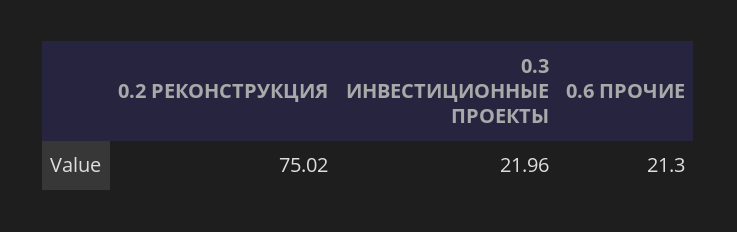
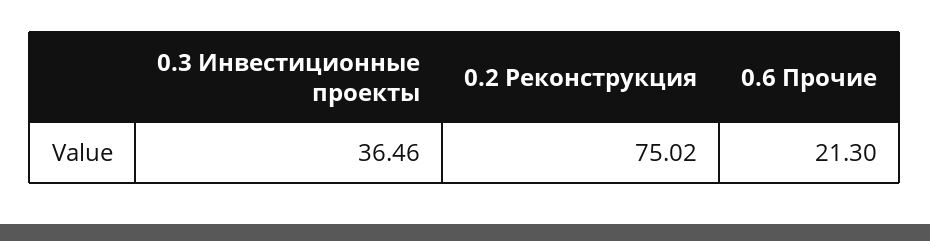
0.3 ИНВЕСТИЦИОННЫЕ ПРОЕКТЫ: 21.96 -> 36.46

